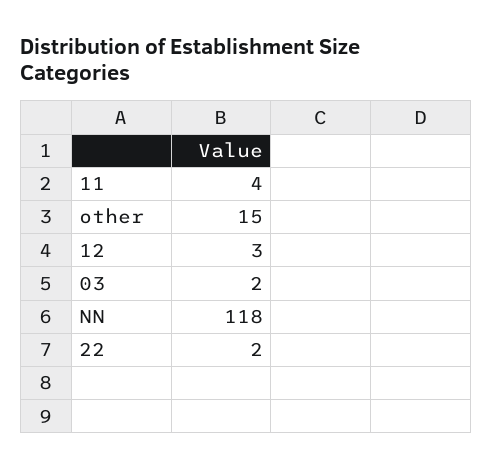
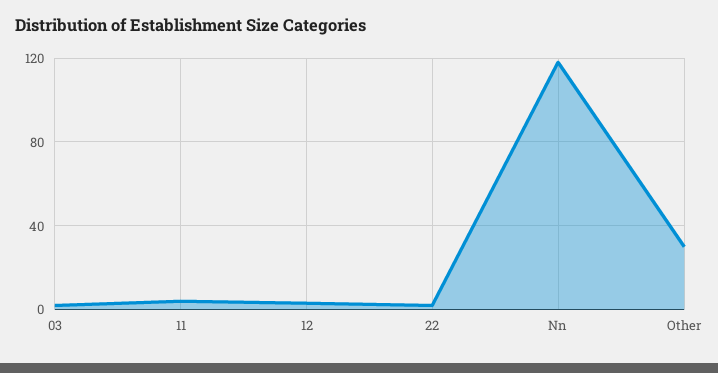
other: 15 -> 30

